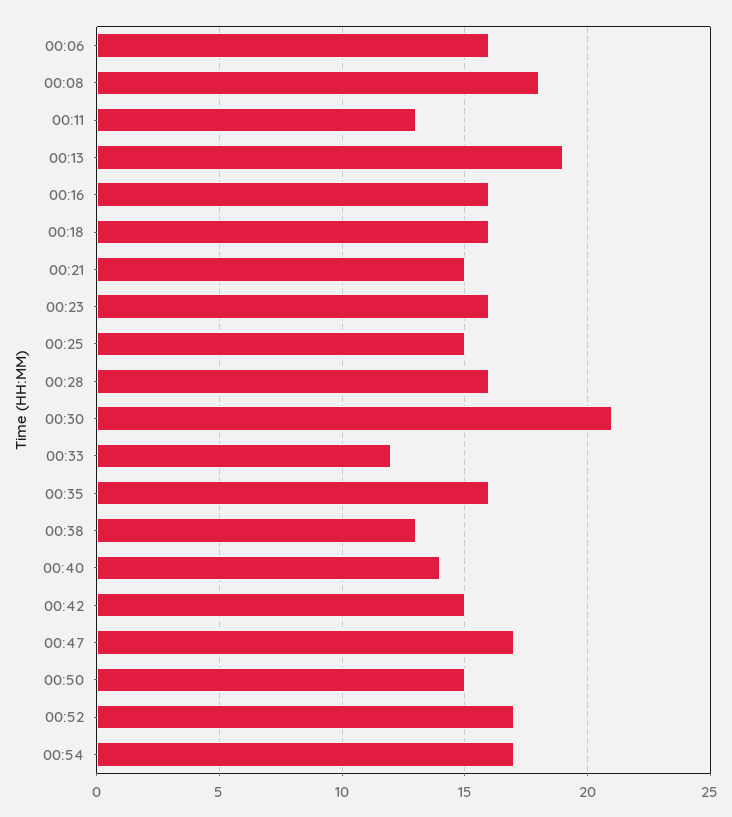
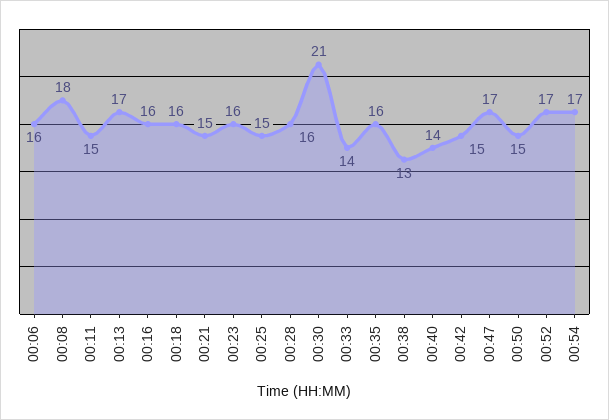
00:11: 13 -> 15
00:13: 19 -> 17
00:33: 12 -> 14

